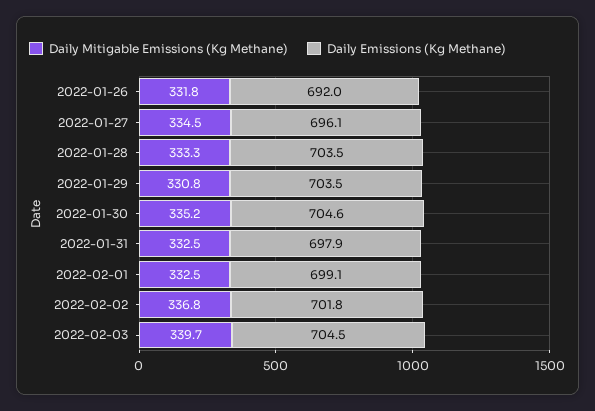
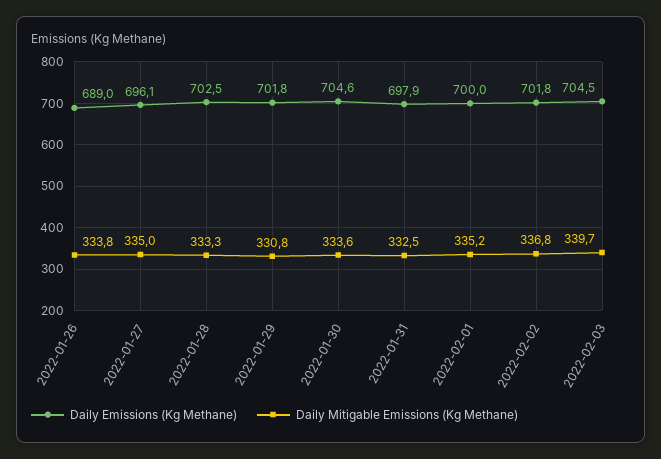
Daily Mitigable Emissions (Kg Methane), 2022-01-26: 331.8 -> 333.8
Daily Emissions (Kg Methane), 2022-01-26: 692 -> 689
Daily Mitigable Emissions (Kg Methane), 2022-01-27: 334.5 -> 335
Daily Emissions (Kg Methane), 2022-01-28: 703.5 -> 702.5
Daily Emissions (Kg Methane), 2022-01-29: 703.5 -> 701.8
Daily Mitigable Emissions (Kg Methane), 2022-01-30: 335.2 -> 333.6
Daily Mitigable Emissions (Kg Methane), 2022-02-01: 332.5 -> 335.2
Daily Emissions (Kg Methane), 2022-02-01: 699.1 -> 700

